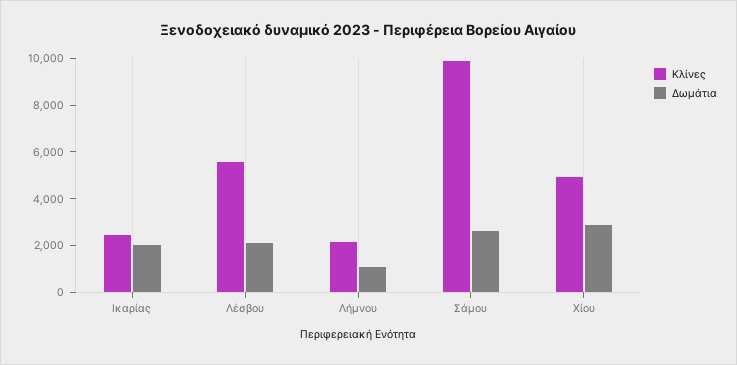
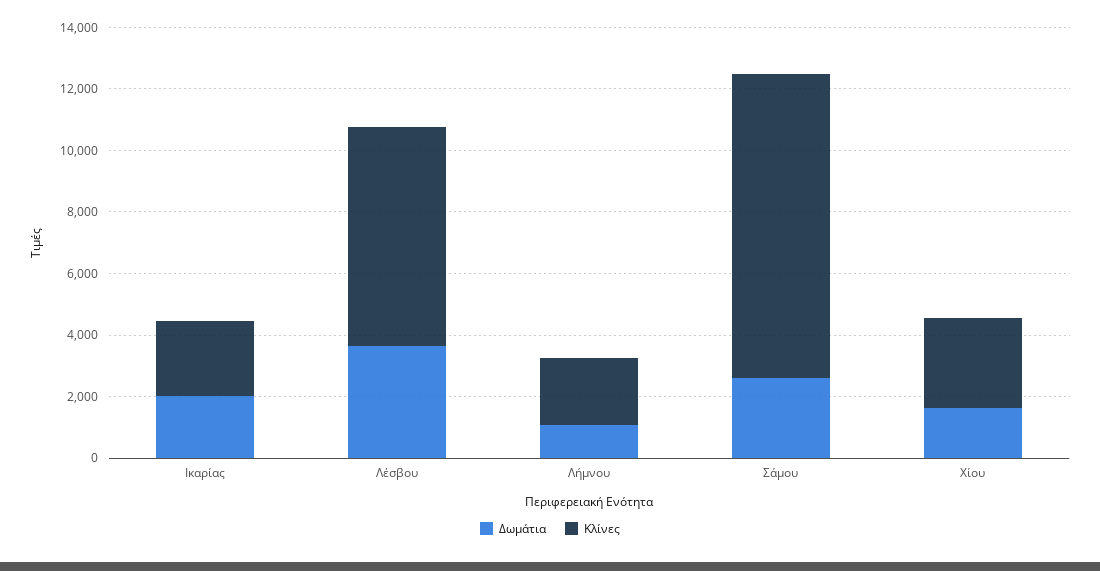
Κλίνες, Λέσβου: 5500 -> 7000
Δωμάτια, Λέσβου: 2000 -> 3500
Κλίνες, Χίου: 5000 -> 3000
Δωμάτια, Χίου: 3000 -> 1500

